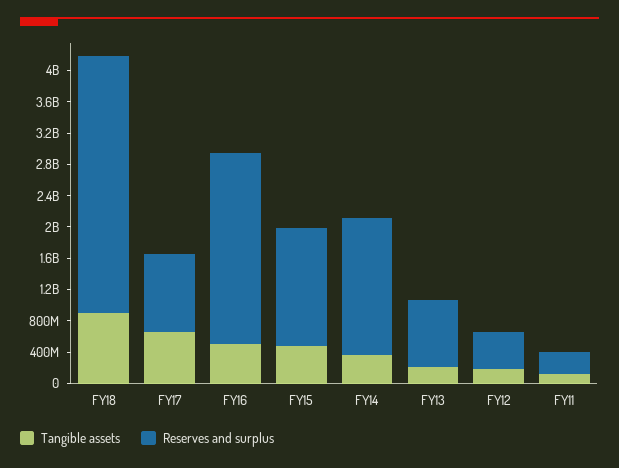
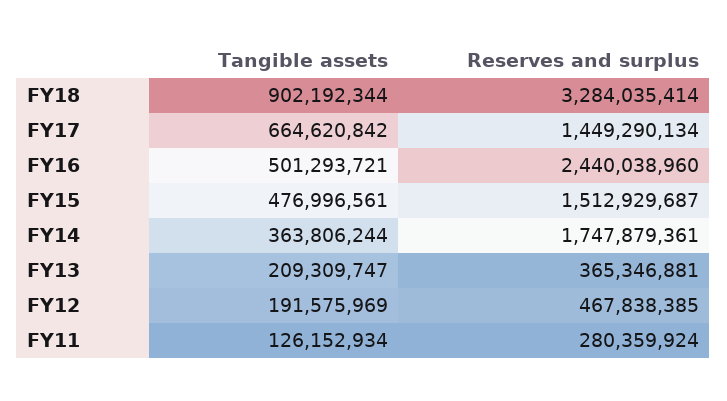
Reserves and surplus, FY17: 1000000000 -> 1449290134
Reserves and surplus, FY13: 800000000 -> 365346881

